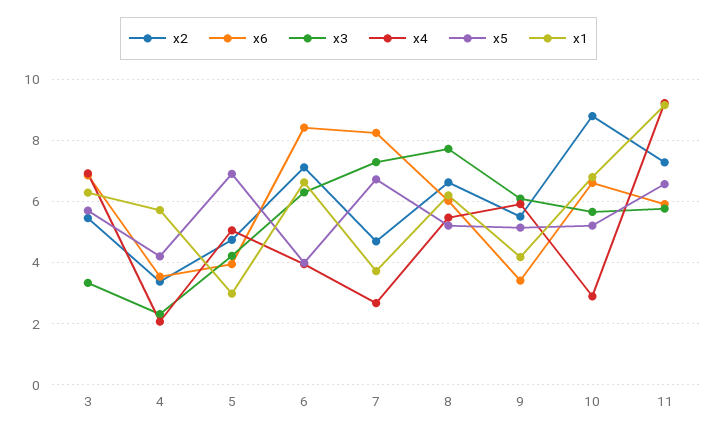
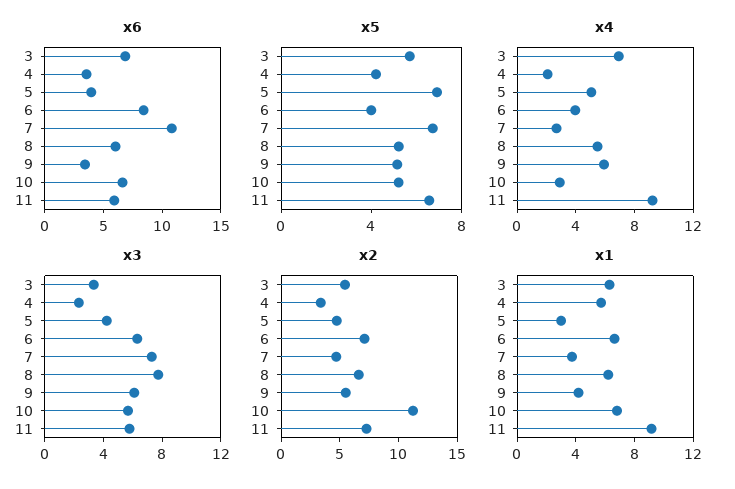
x6, 7: 8.2 -> 11
x2, 10: 8.8 -> 11

